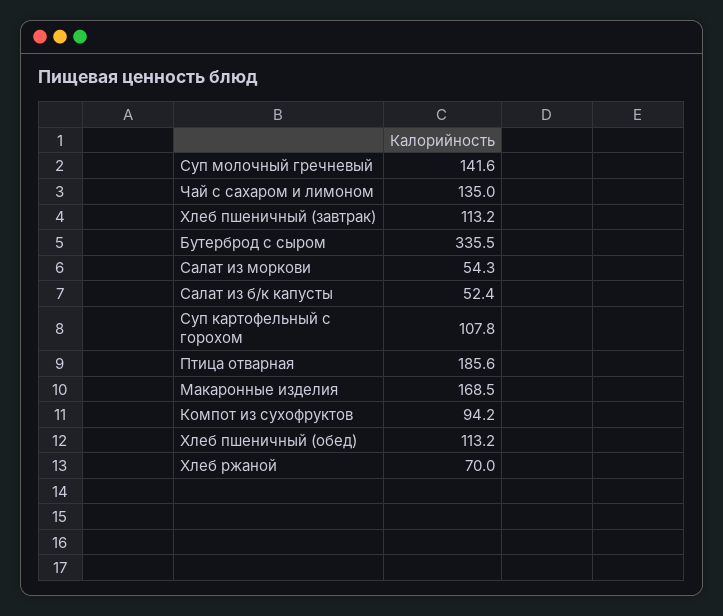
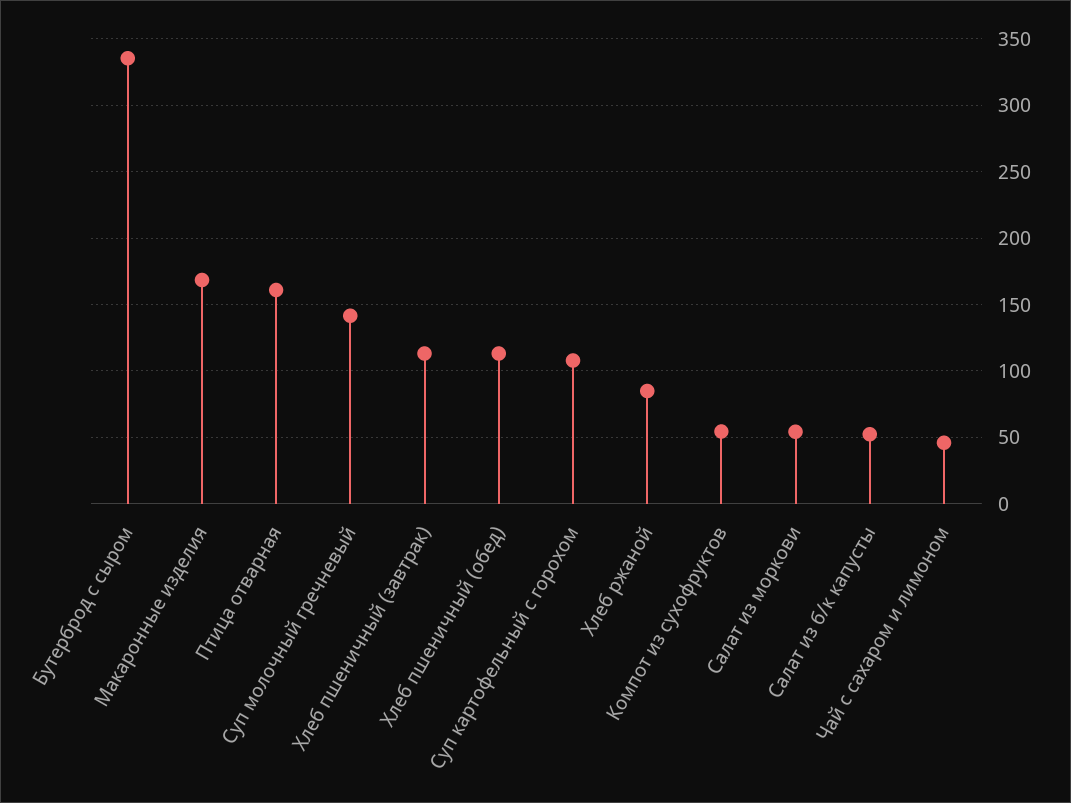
Чай с сахаром и лимоном: 135 -> 45
Птица отварная: 185.6 -> 160
Компот из сухофруктов: 94.2 -> 55
Хлеб ржаной: 70 -> 85

